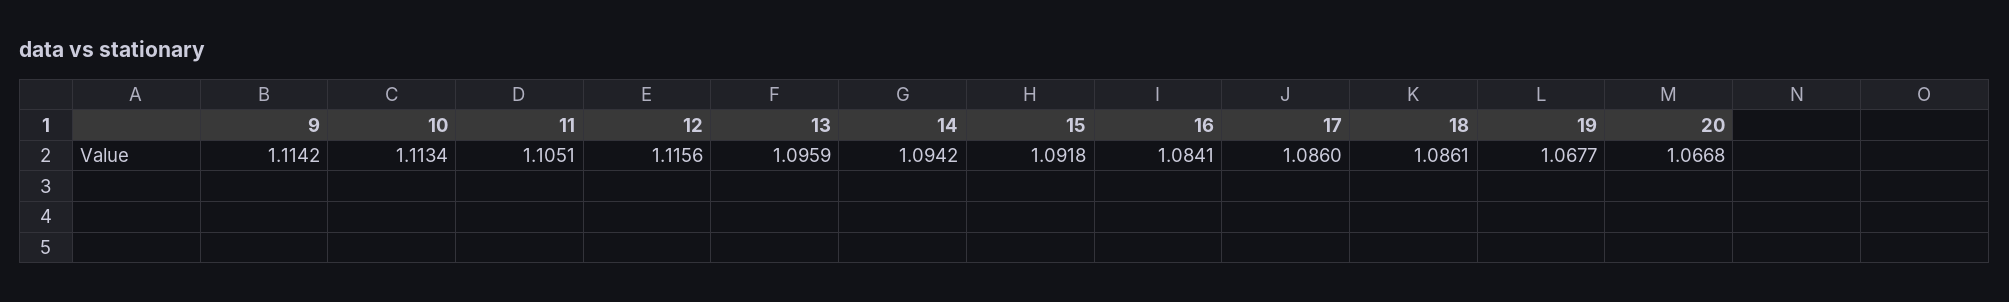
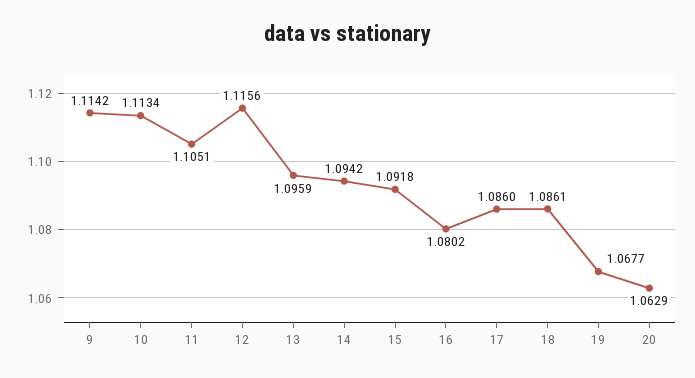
16: 1.0841 -> 1.0802
20: 1.0668 -> 1.0629

